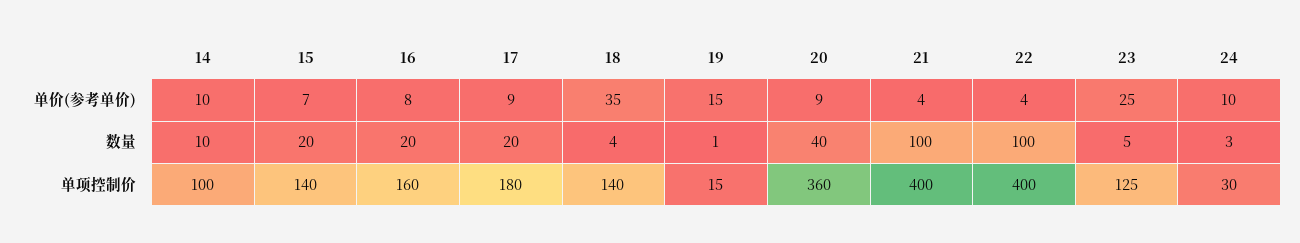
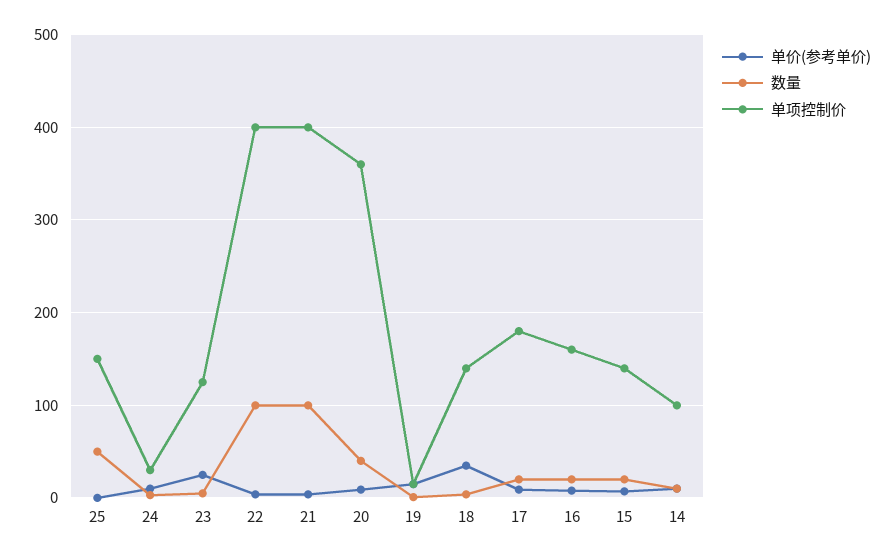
单价(参考单价), 25: none -> 0
数量, 25: none -> 50
单项控制价, 25: none -> 150

